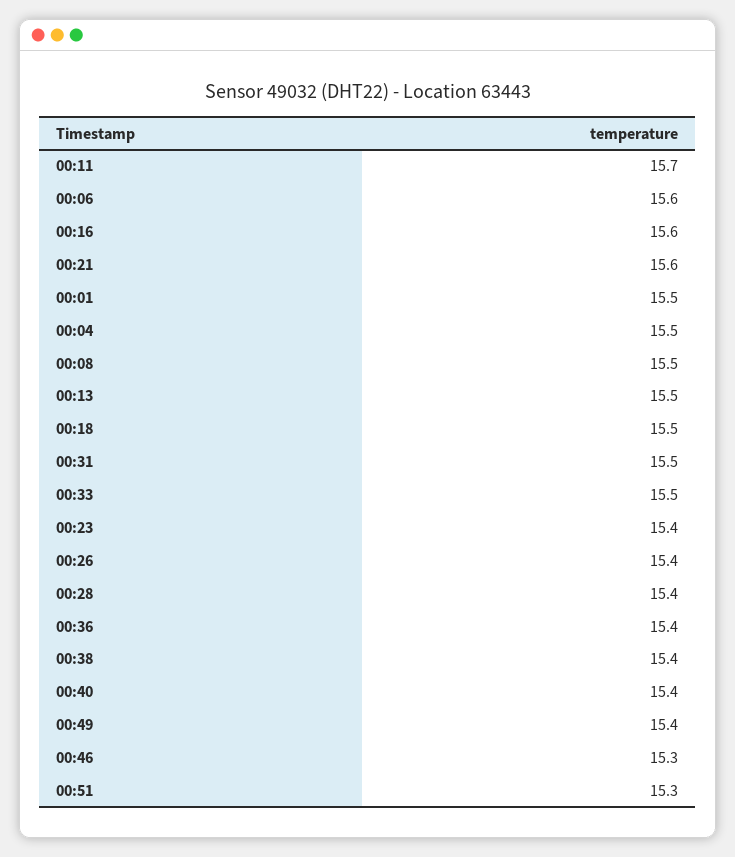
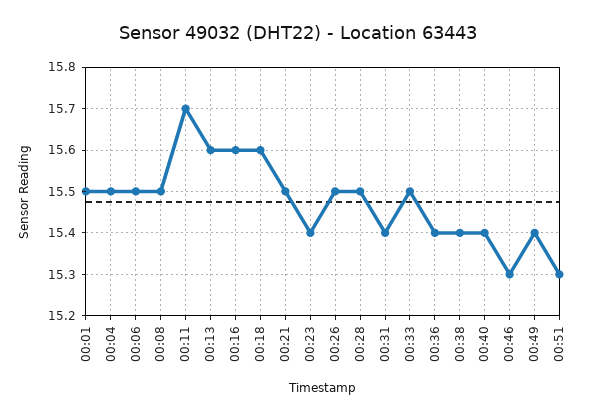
00:06: 15.6 -> 15.5
00:21: 15.6 -> 15.5
00:13: 15.5 -> 15.6
00:18: 15.5 -> 15.6
00:31: 15.5 -> 15.4
00:26: 15.4 -> 15.5
00:28: 15.4 -> 15.5

